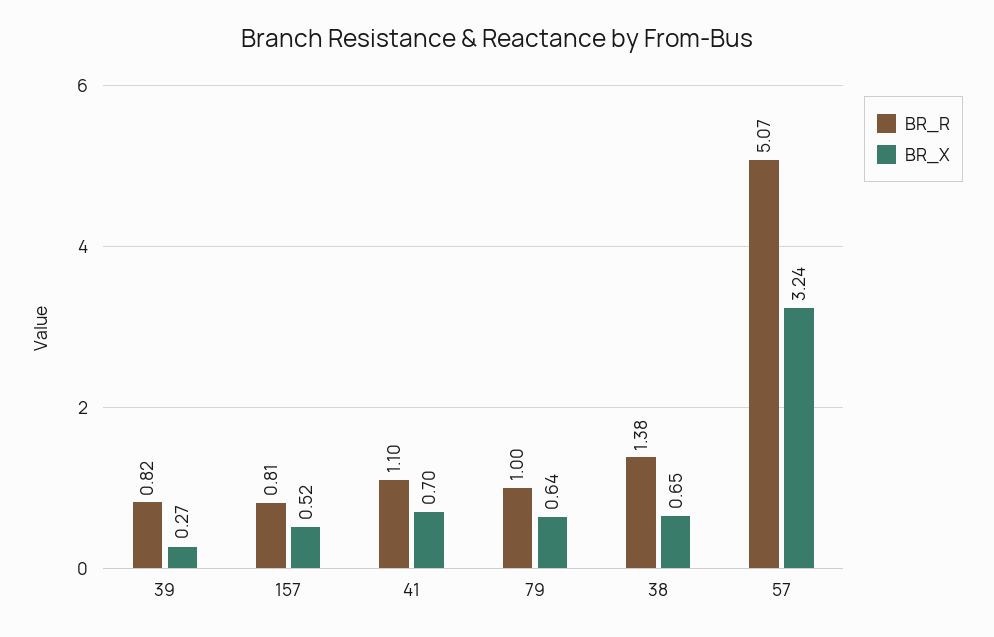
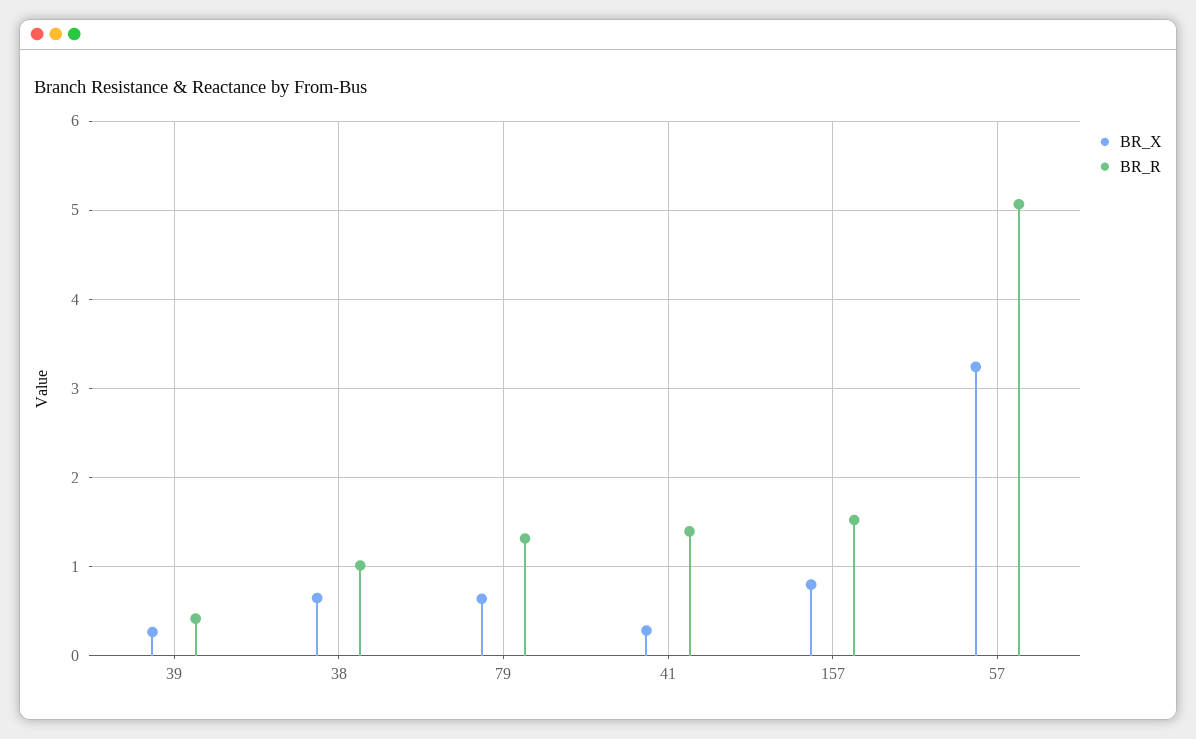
BR_R, 39: 0.82 -> 0.4
BR_R, 157: 0.81 -> 1.5
BR_X, 157: 0.52 -> 0.8
BR_R, 41: 1.1 -> 1.4
BR_X, 41: 0.7 -> 0.3
BR_R, 79: 1 -> 1.3
BR_R, 38: 1.38 -> 1

